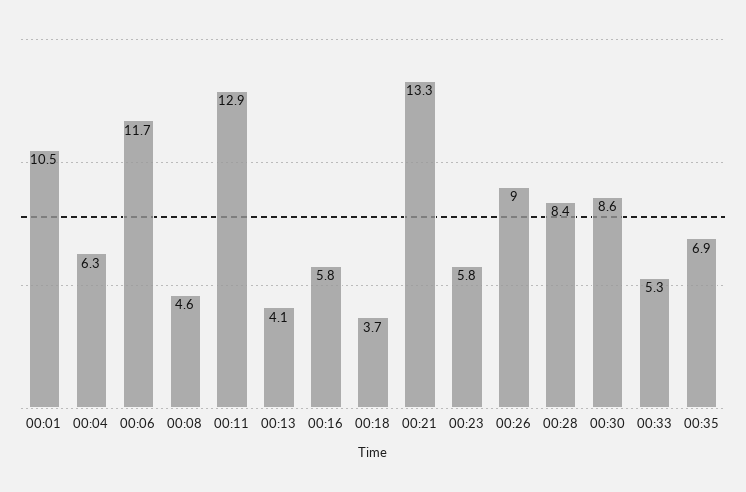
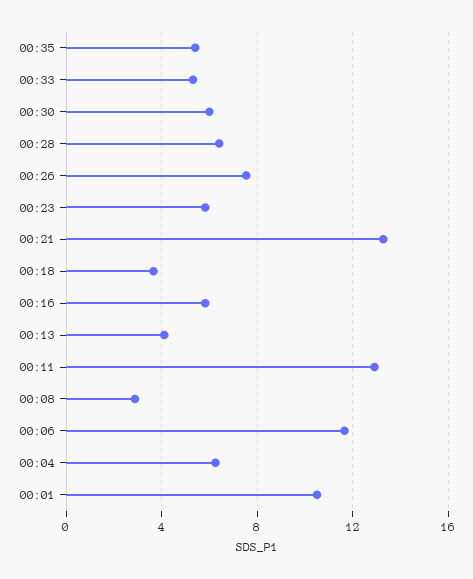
00:08: 4.6 -> 3
00:26: 9 -> 7.5
00:28: 8.4 -> 6.5
00:30: 8.6 -> 6
00:35: 6.9 -> 5.5

